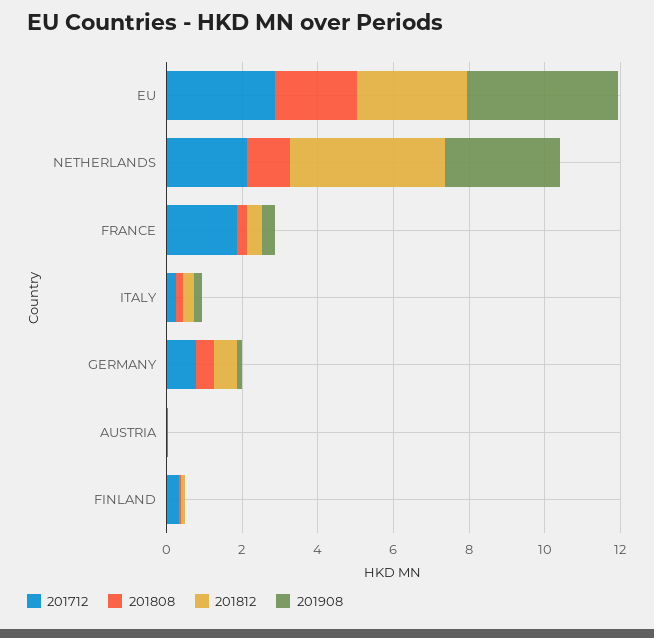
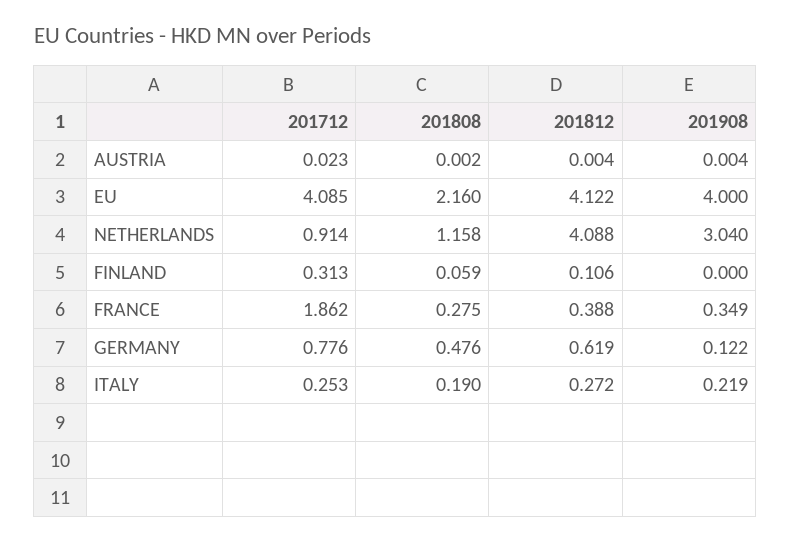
201712, EU: 3 -> 4.085
201812, EU: 3 -> 4.122
201712, NETHERLANDS: 2 -> 0.914

